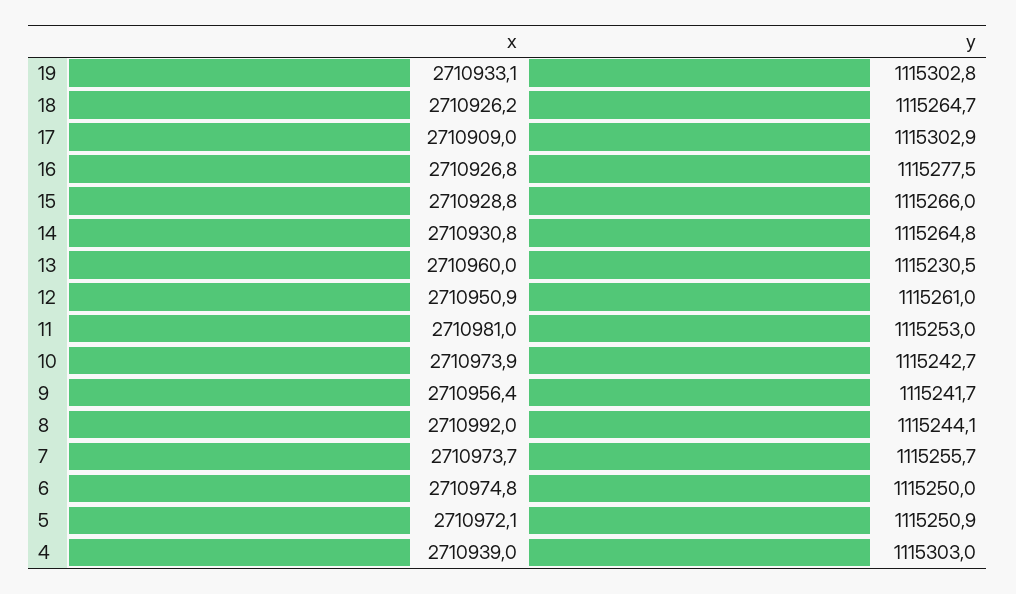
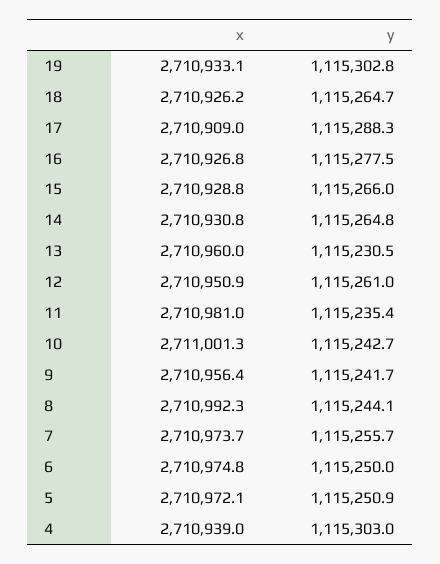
y, 17: 1115302.9 -> 1115288.3
y, 11: 1115253 -> 1115235.4
x, 10: 2710973.9 -> 2711001.3
x, 8: 2710992 -> 2710992.3

